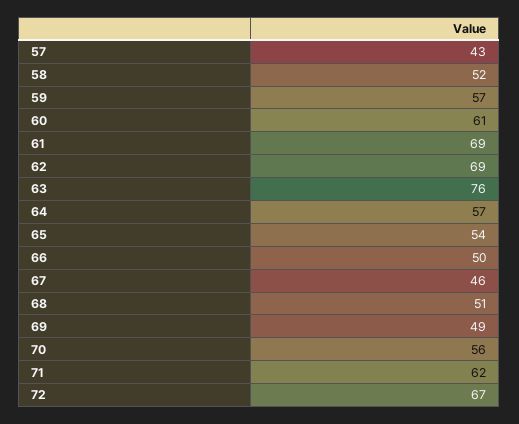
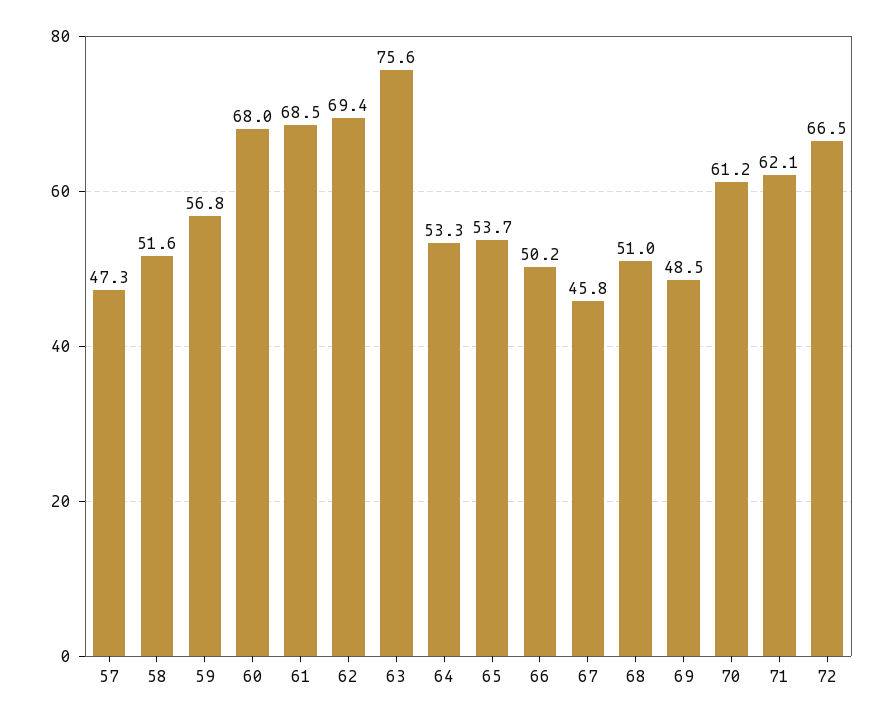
57: 43 -> 47.3
60: 61 -> 68
64: 57 -> 53.3
70: 56 -> 61.2

